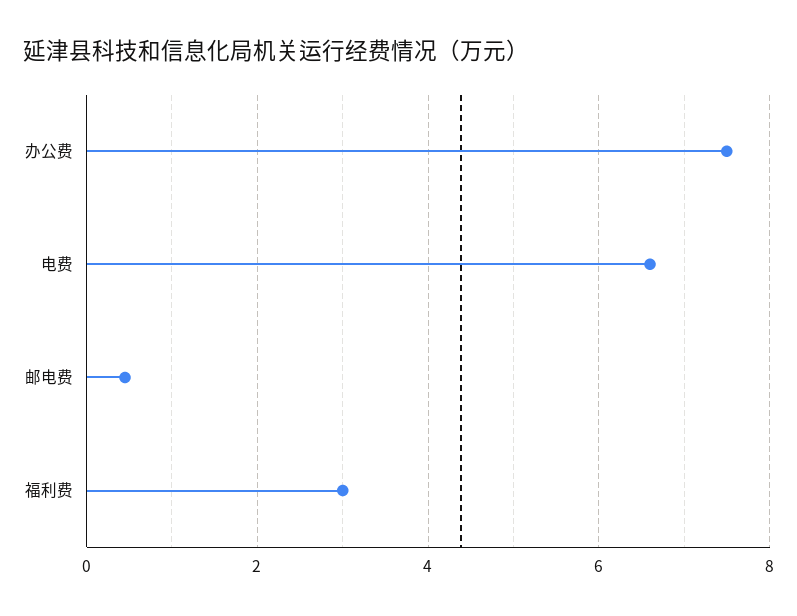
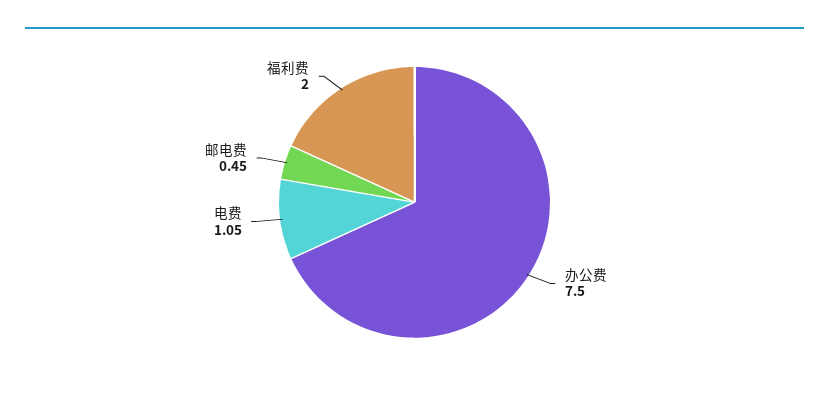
电费: 6.6 -> 1.05
福利费: 3 -> 2

